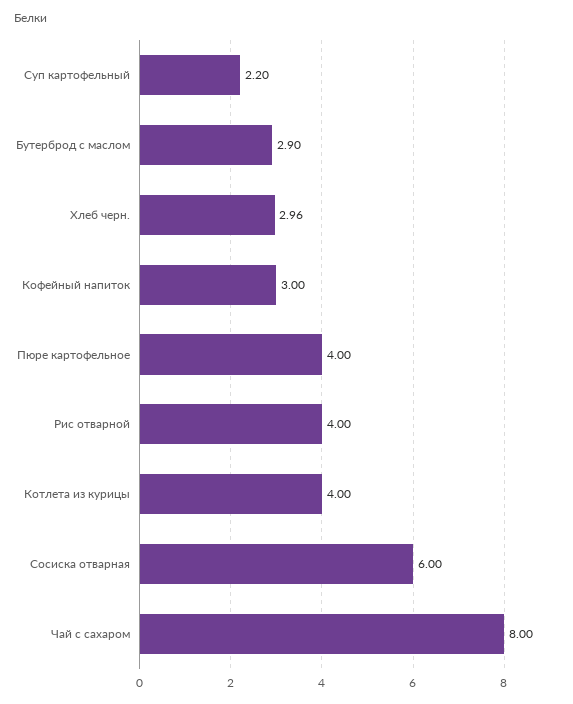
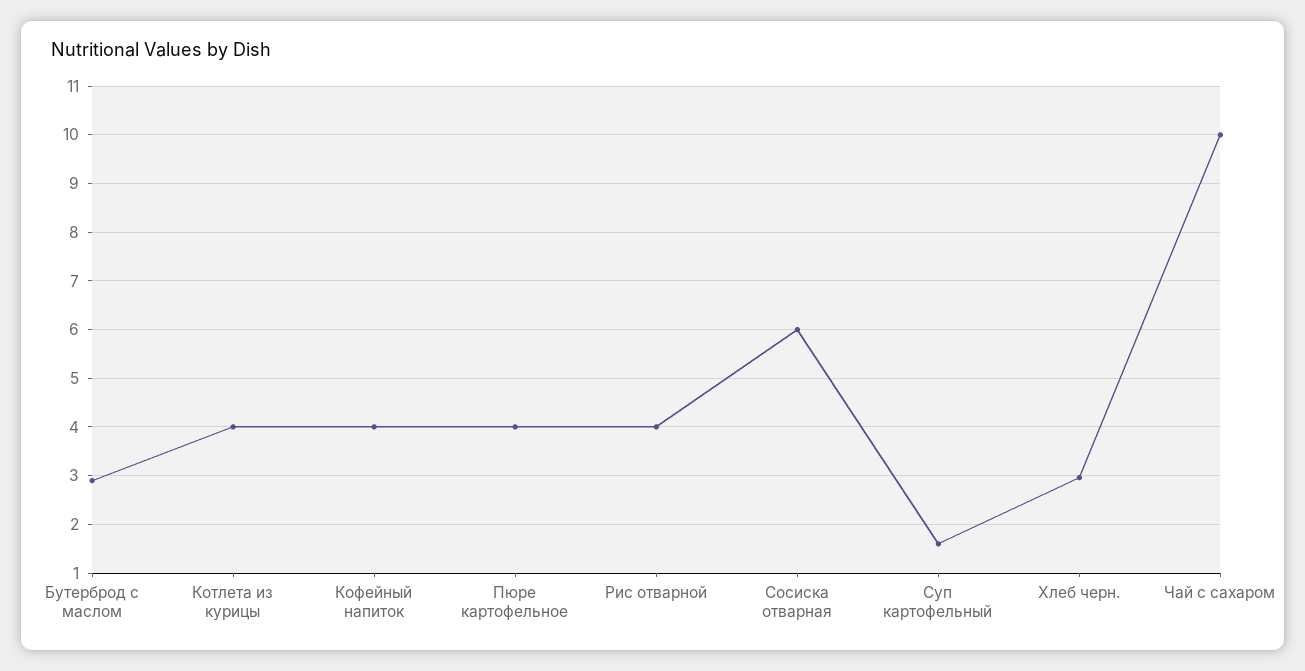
Суп картофельный: 2.2 -> 1.6
Кофейный напиток: 3 -> 4
Чай с сахаром: 8 -> 10

